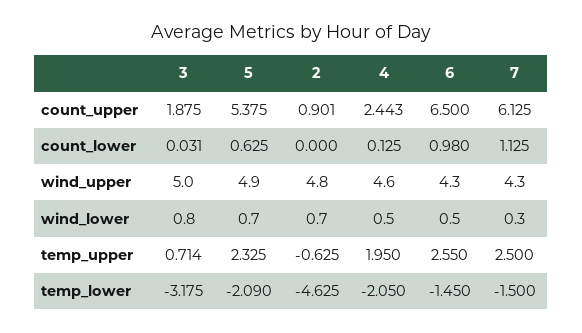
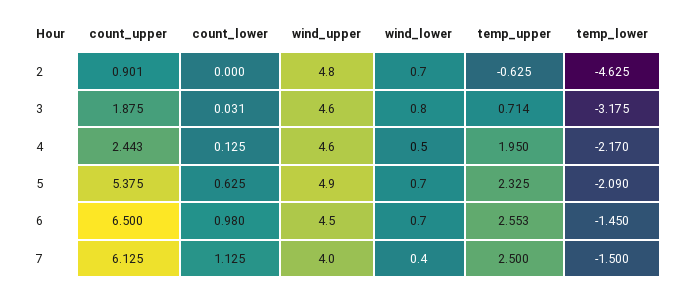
3, wind_upper: 5 -> 4.6
6, wind_upper: 4.3 -> 4.5
7, wind_upper: 4.3 -> 4
6, wind_lower: 0.5 -> 0.7
7, wind_lower: 0.3 -> 0.4
6, temp_upper: 2.55 -> 2.553
4, temp_lower: -2.05 -> -2.17

